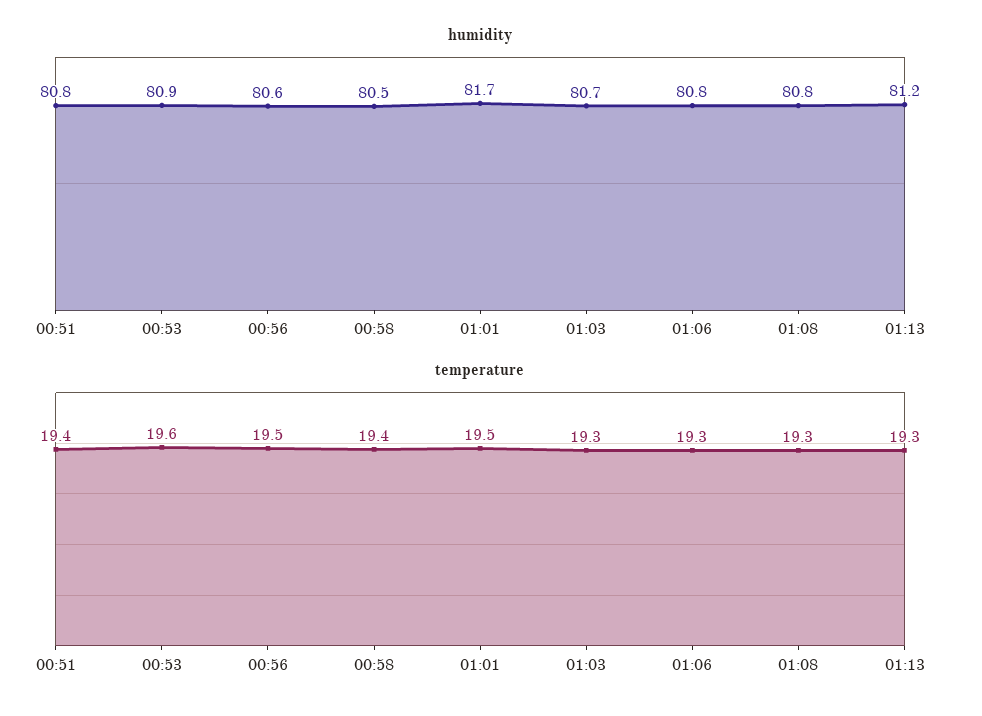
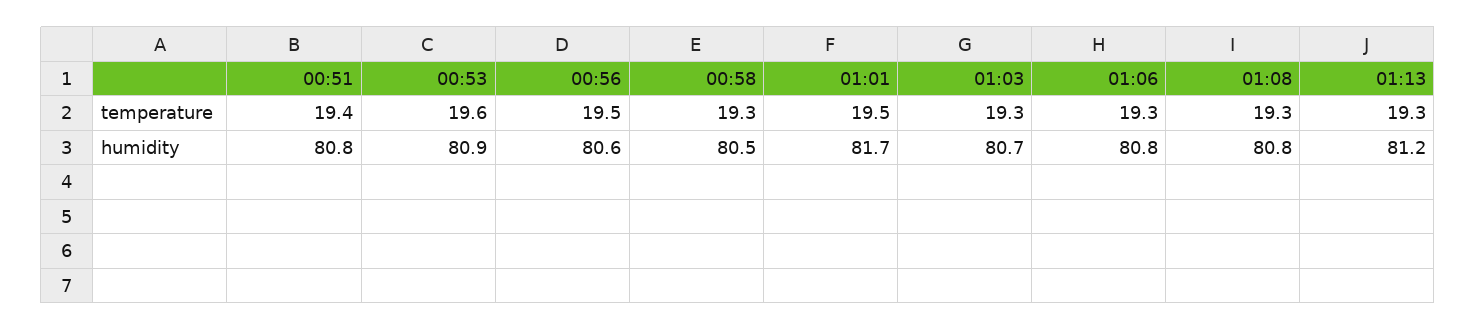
temperature, 00:58: 19.4 -> 19.3

